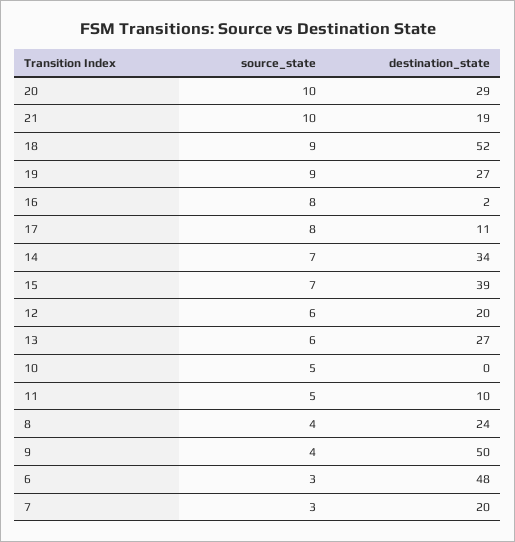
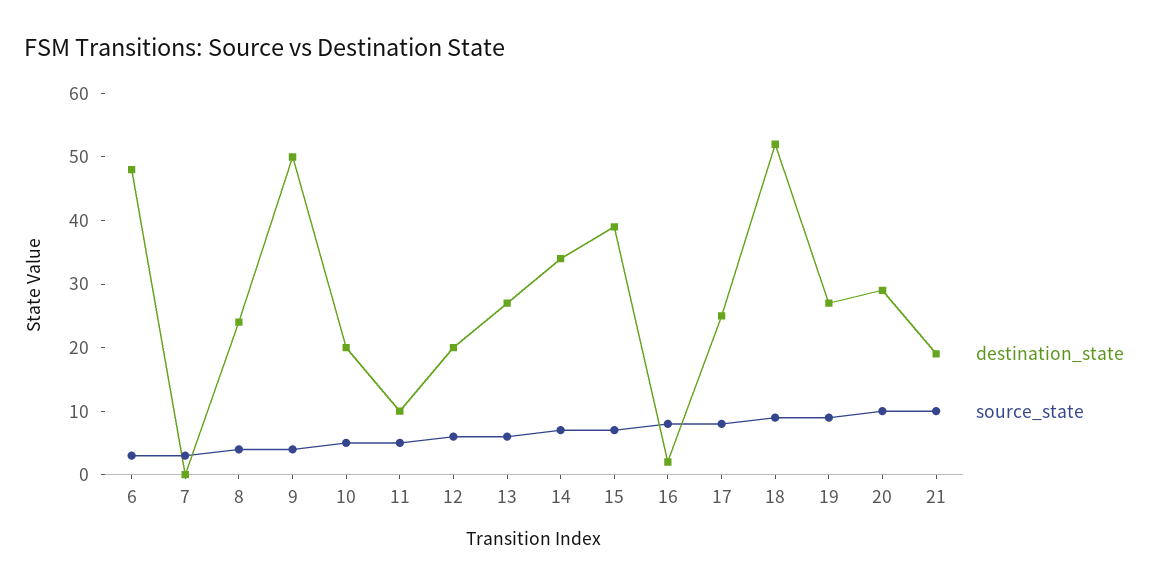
destination_state, 17: 11 -> 25
destination_state, 10: 0 -> 20
destination_state, 7: 20 -> 0

